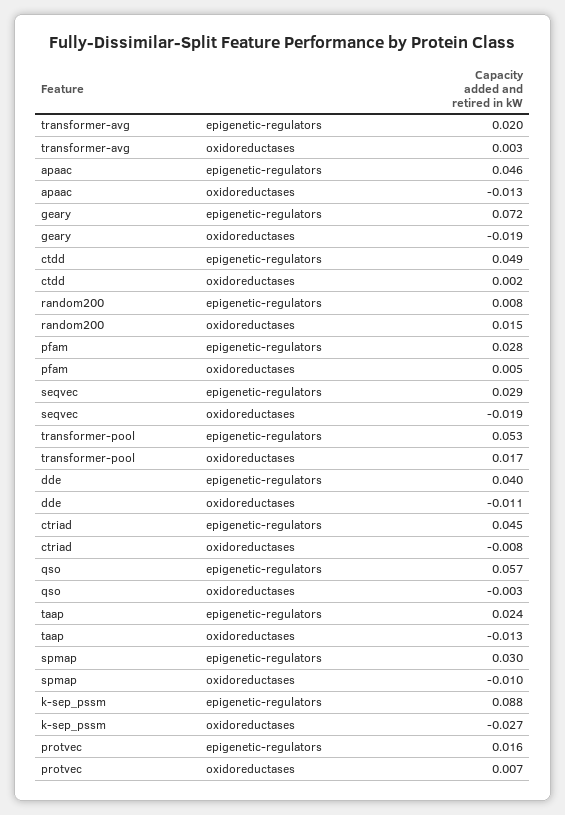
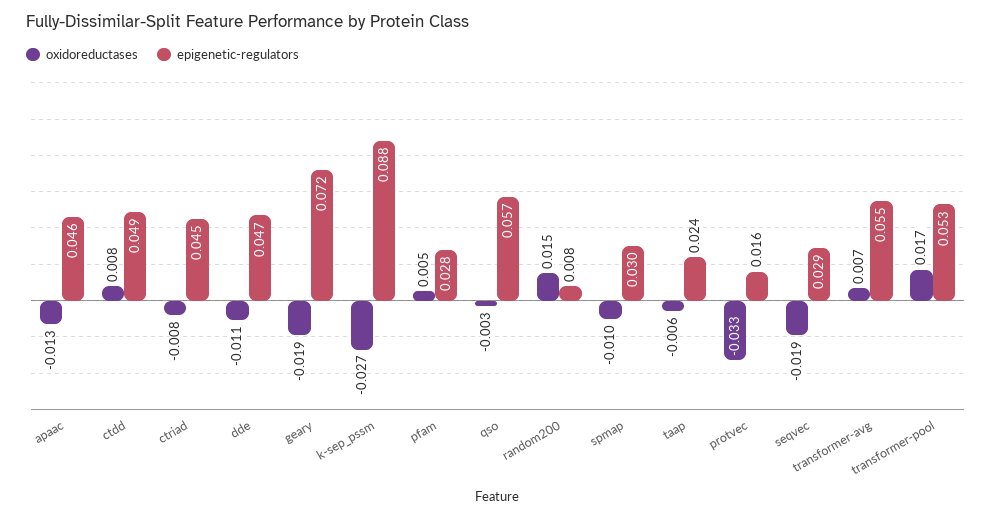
epigenetic-regulators, transformer-avg: 0.02 -> 0.055
oxidoreductases, transformer-avg: 0.003 -> 0.007
oxidoreductases, ctdd: 0.002 -> 0.008
epigenetic-regulators, dde: 0.04 -> 0.047
oxidoreductases, taap: -0.013 -> -0.006
oxidoreductases, protvec: 0.007 -> -0.033

